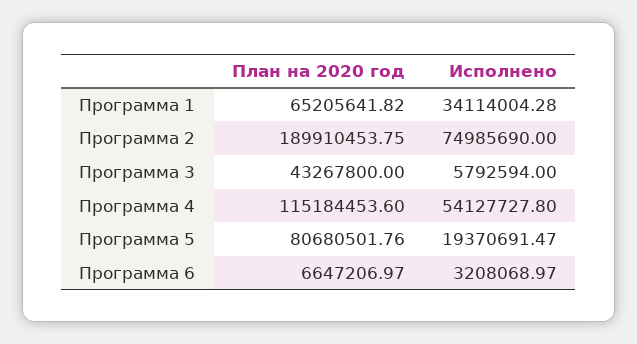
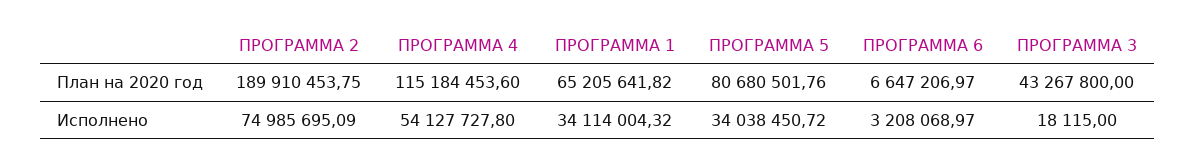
Исполнено, Программа 1: 34114004.28 -> 34114004.32
Исполнено, Программа 2: 74985690 -> 74985695.09
Исполнено, Программа 3: 5792594 -> 18115
Исполнено, Программа 5: 19370691.47 -> 34038450.72

